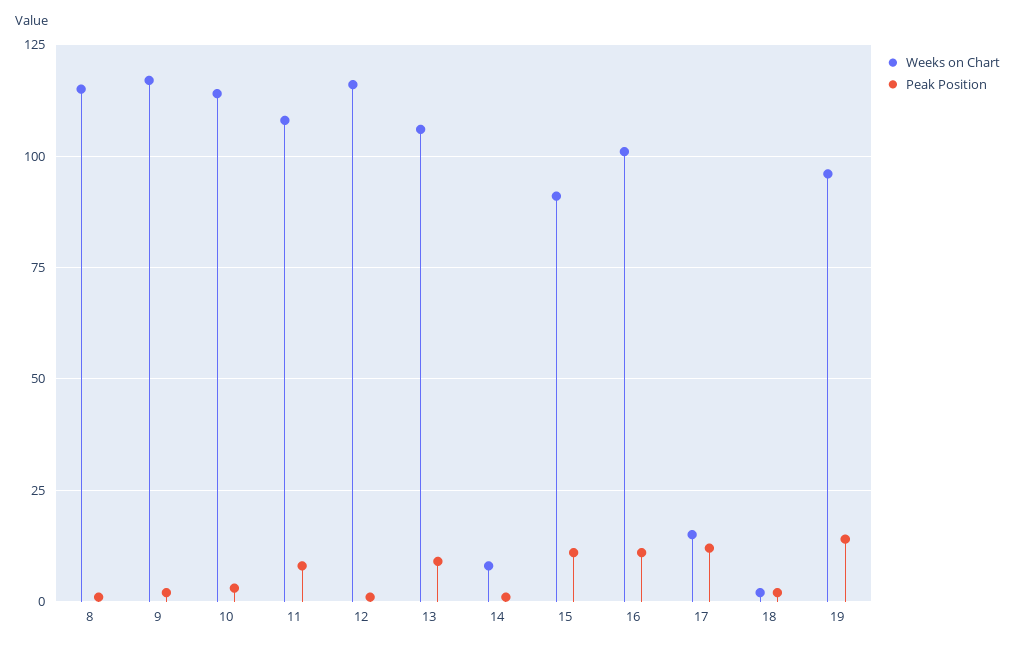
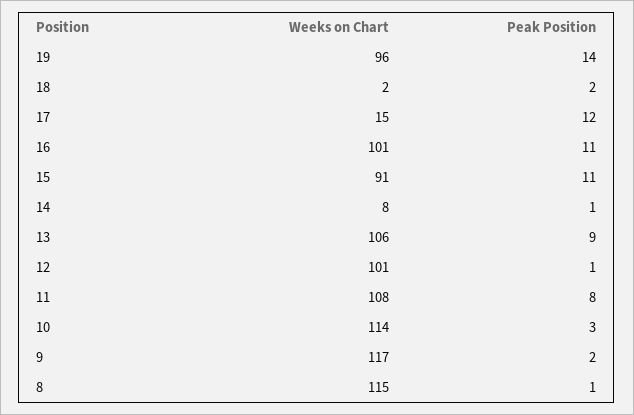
Weeks on Chart, 12: 115 -> 101

